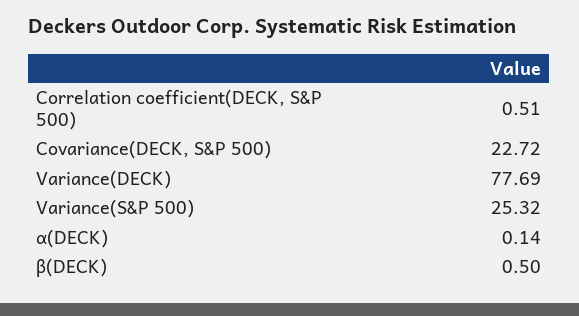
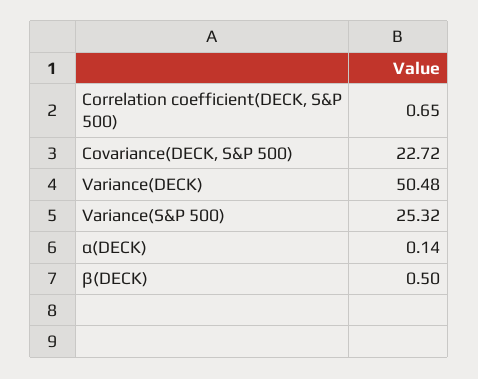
Correlation coefficient(DECK, S&P 500): 0.51 -> 0.65
Variance(DECK): 77.69 -> 50.48

